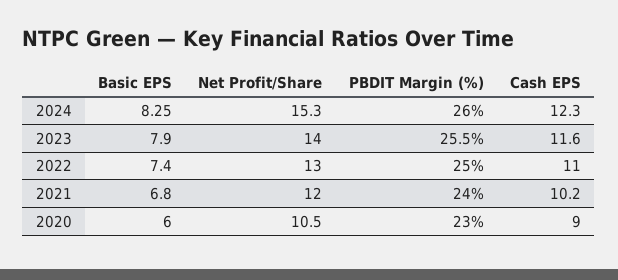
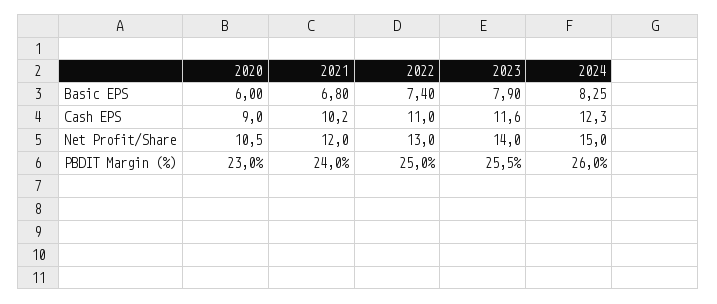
Net Profit/Share, 2024: 15.3 -> 15

